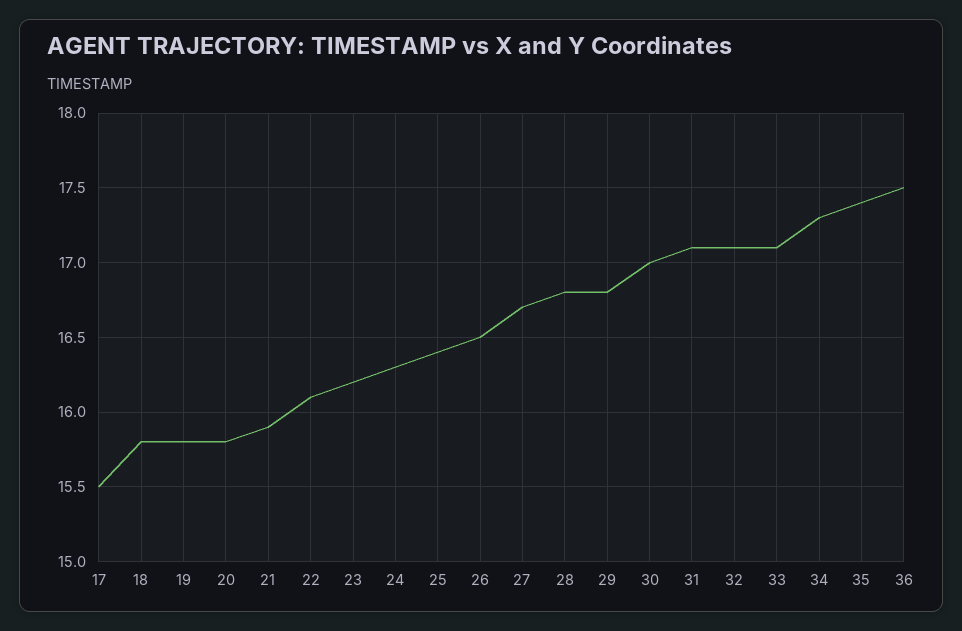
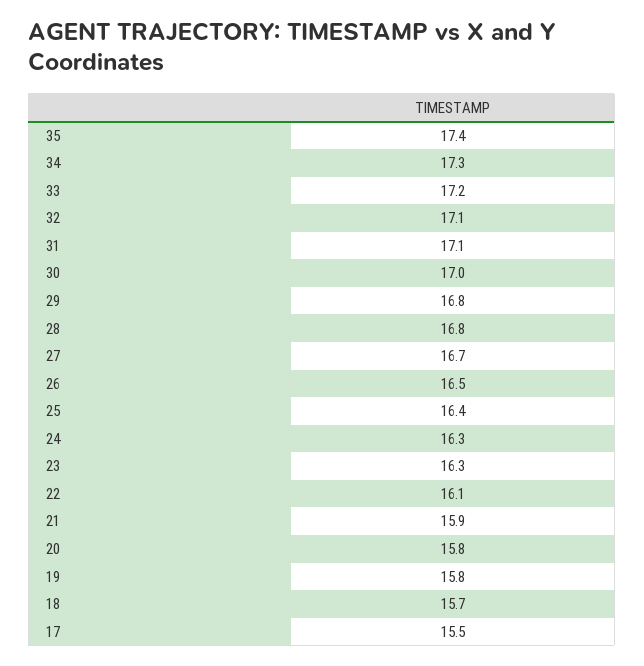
18: 15.8 -> 15.7
23: 16.2 -> 16.3
33: 17.1 -> 17.2
36: 17.5 -> none

